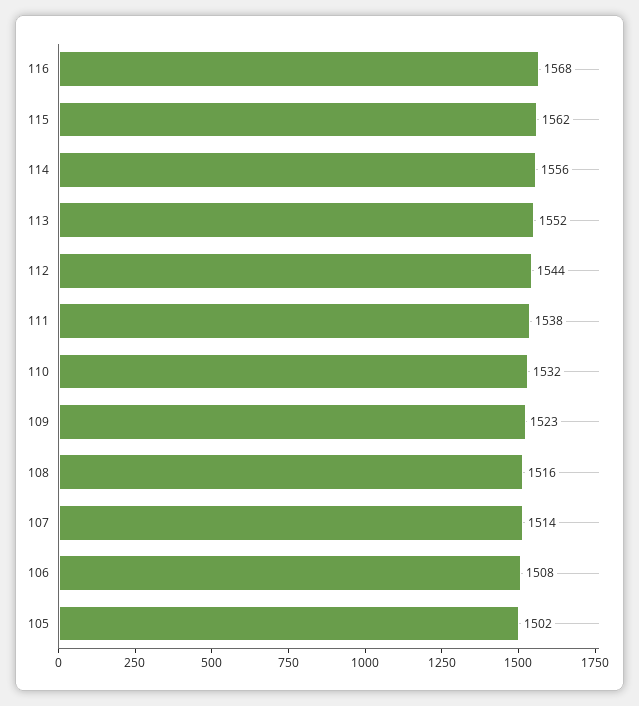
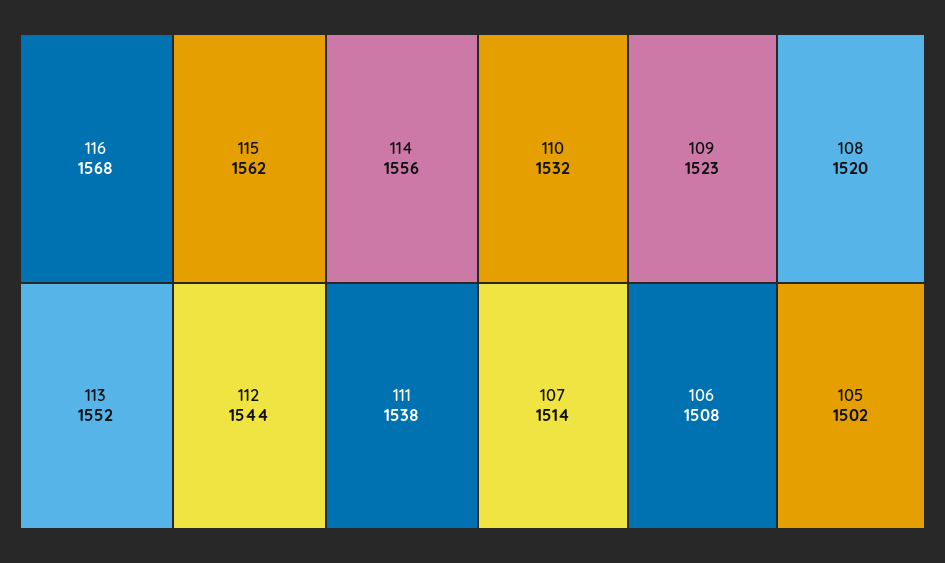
108: 1516 -> 1520

